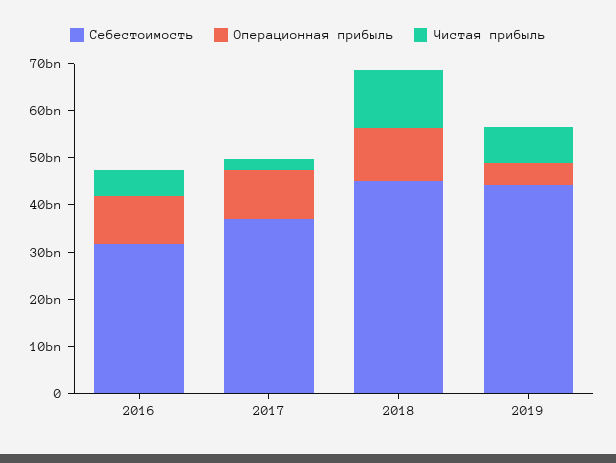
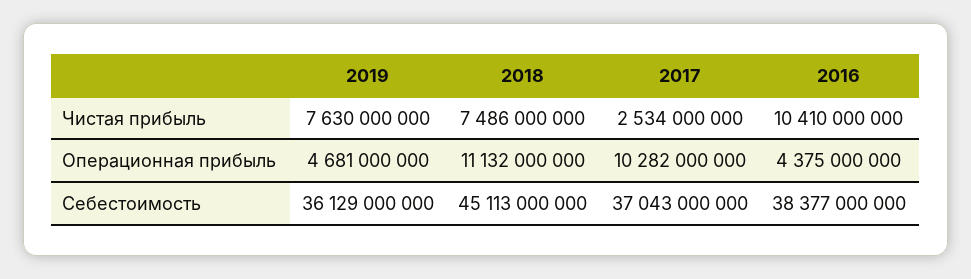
Себестоимость, 2016: 32000000000 -> 38377000000
Операционная прибыль, 2016: 10000000000 -> 4375000000
Чистая прибыль, 2016: 6000000000 -> 10410000000
Чистая прибыль, 2018: 12000000000 -> 7486000000
Себестоимость, 2019: 44000000000 -> 36129000000

